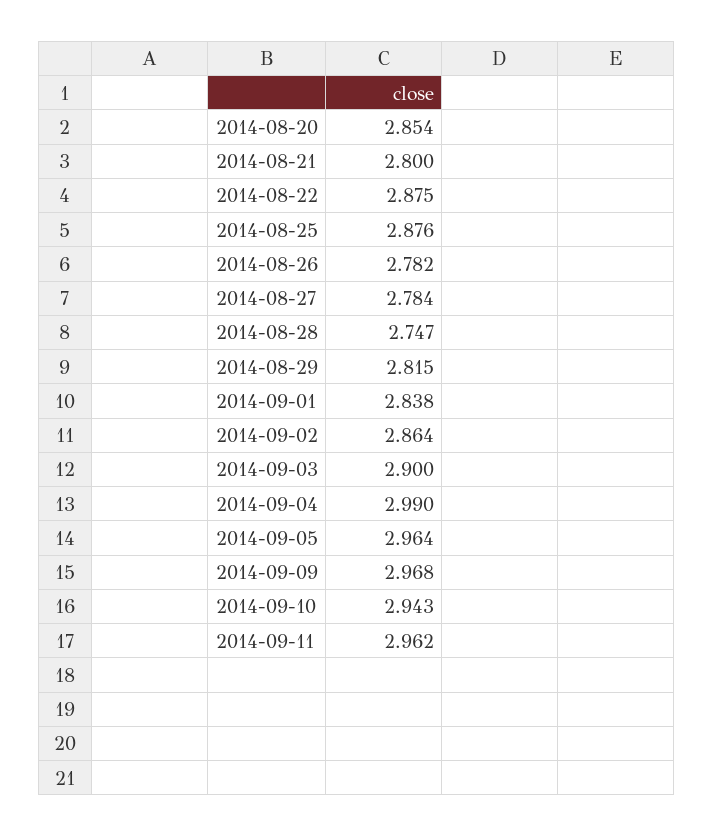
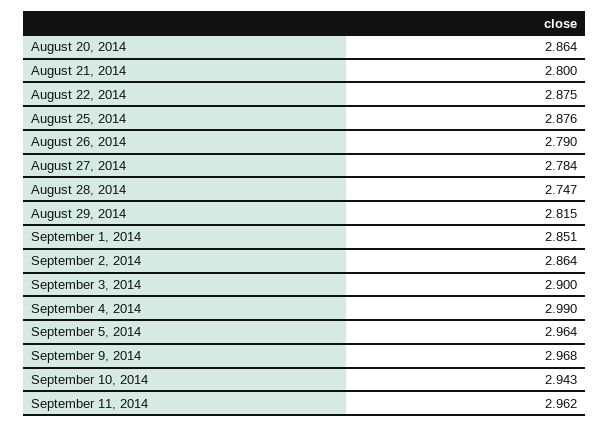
2014-08-20: 2.854 -> 2.864
2014-08-26: 2.782 -> 2.79
2014-09-01: 2.838 -> 2.851

